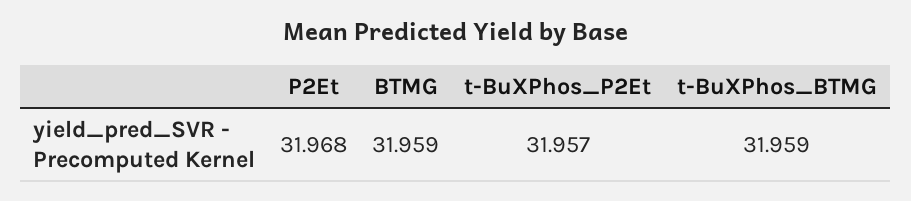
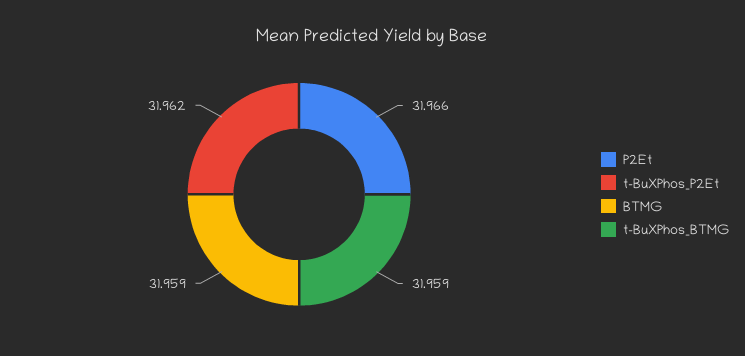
P2Et: 31.968 -> 31.966
t-BuXPhos_P2Et: 31.957 -> 31.962

